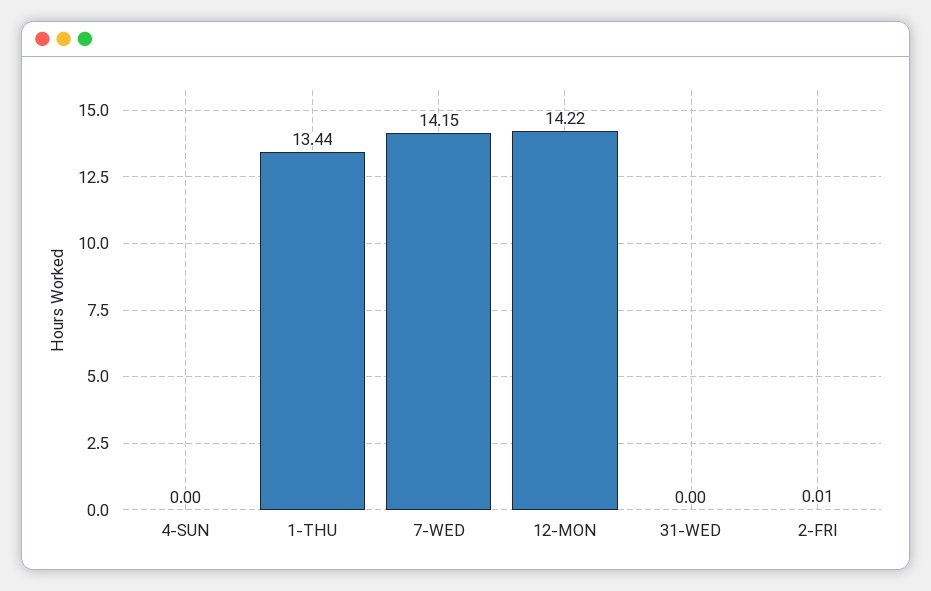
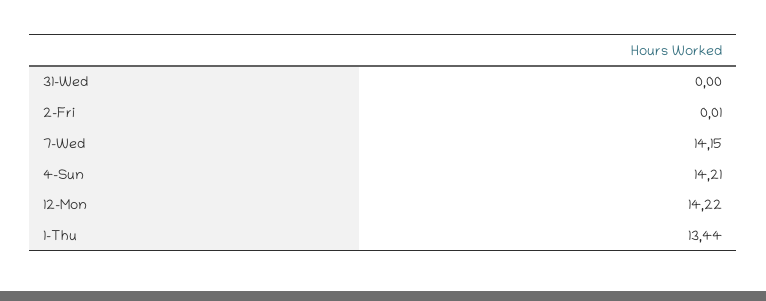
4-SUN: 0 -> 14.21

